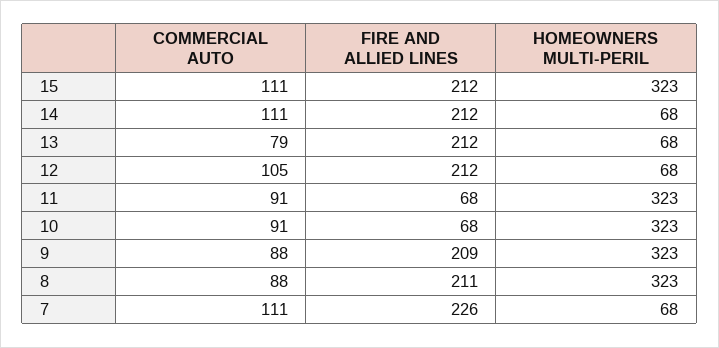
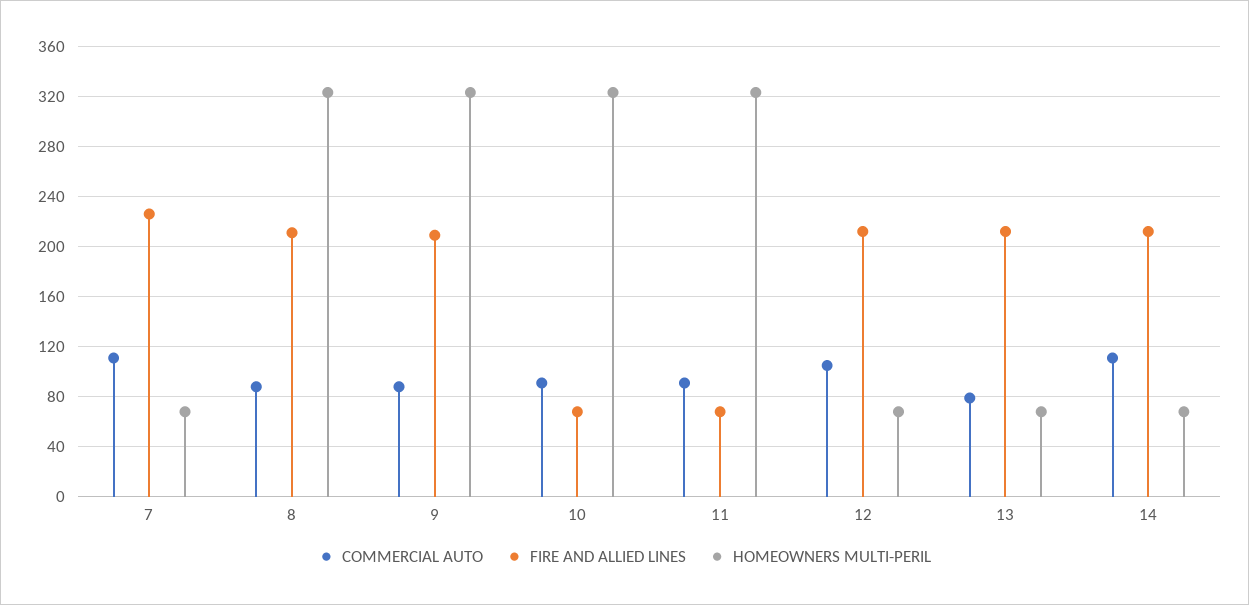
COMMERCIAL AUTO, 15: 111 -> none
FIRE AND ALLIED LINES, 15: 212 -> none
HOMEOWNERS MULTI-PERIL, 15: 323 -> none

